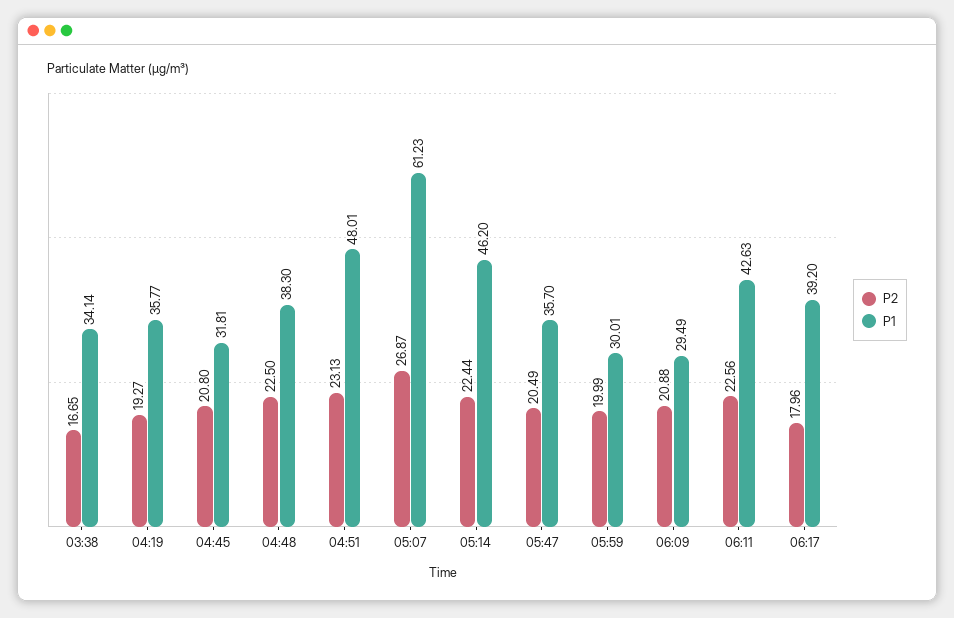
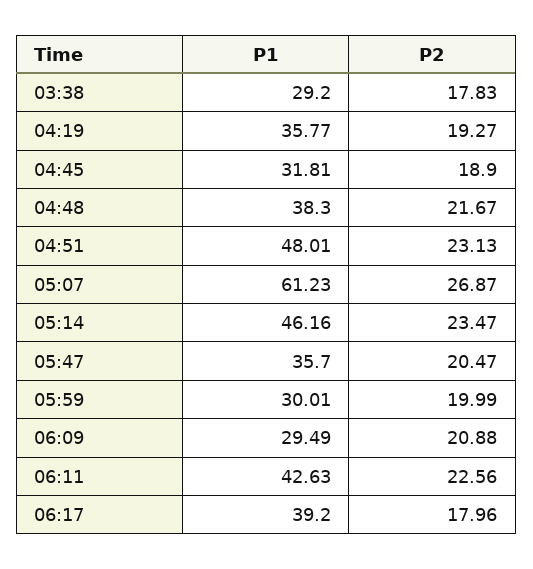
P2, 03:38: 16.65 -> 17.83
P1, 03:38: 34.14 -> 29.2
P2, 04:45: 20.8 -> 18.9
P2, 04:48: 22.5 -> 21.67
P2, 05:14: 22.44 -> 23.47
P1, 05:14: 46.2 -> 46.16
P2, 05:47: 20.49 -> 20.47

